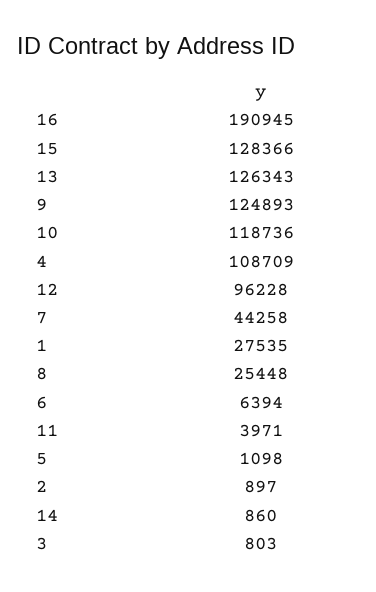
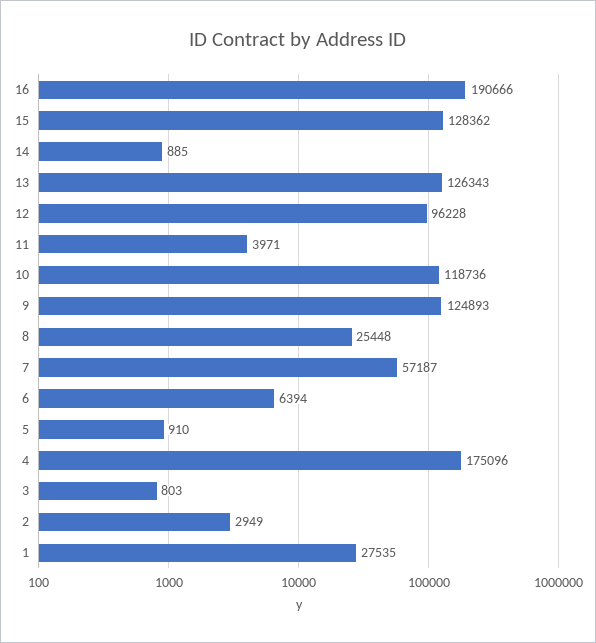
16: 190945 -> 190666
15: 128366 -> 128362
4: 108709 -> 175096
7: 44258 -> 57187
5: 1098 -> 910
2: 897 -> 2949
14: 860 -> 885

